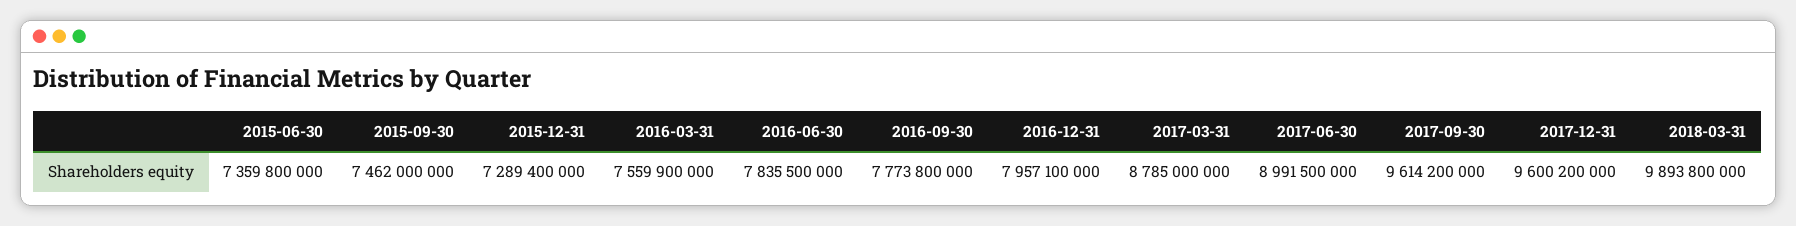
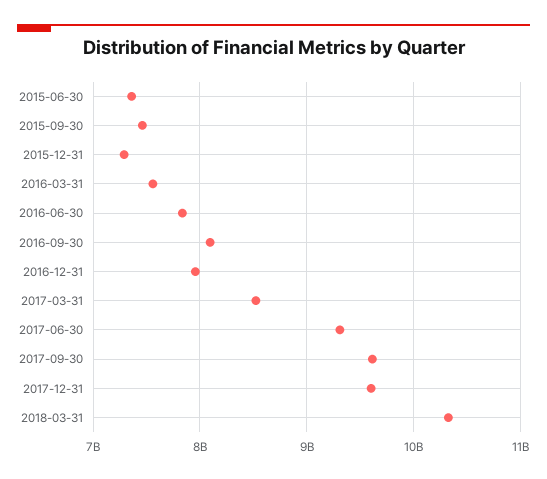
2016-09-30: 7773800000 -> 8100000000
2017-03-31: 8785000000 -> 8500000000
2017-06-30: 8991500000 -> 9300000000
2018-03-31: 9893800000 -> 10300000000

